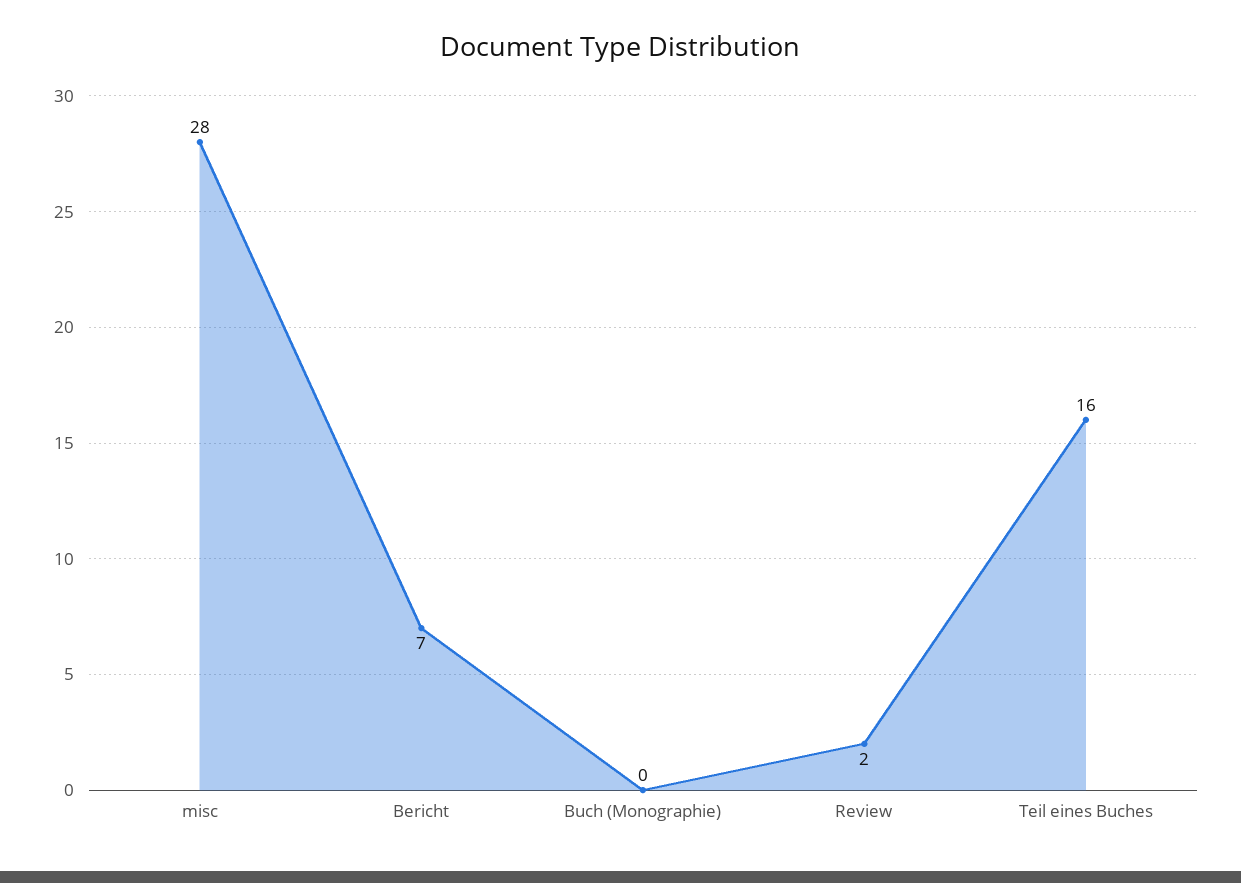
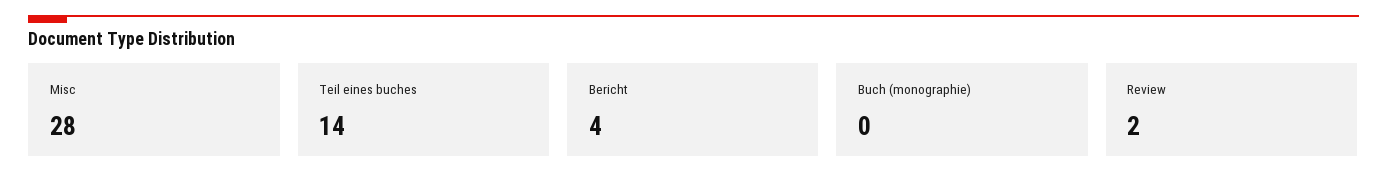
Bericht: 7 -> 4
Teil eines Buches: 16 -> 14

